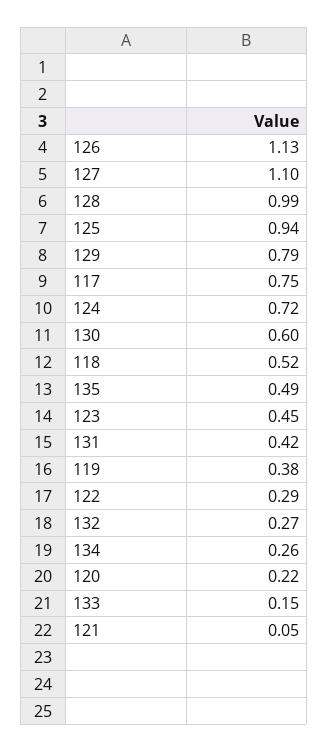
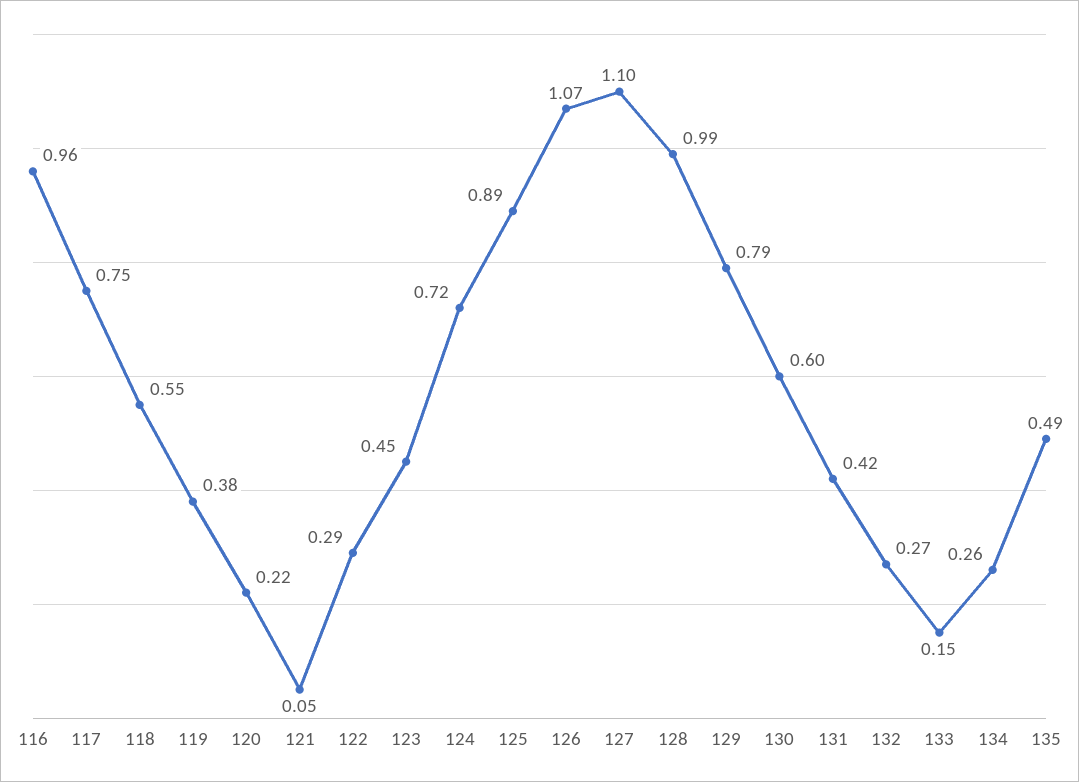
126: 1.13 -> 1.07
125: 0.94 -> 0.89
118: 0.52 -> 0.55
116: none -> 0.96

